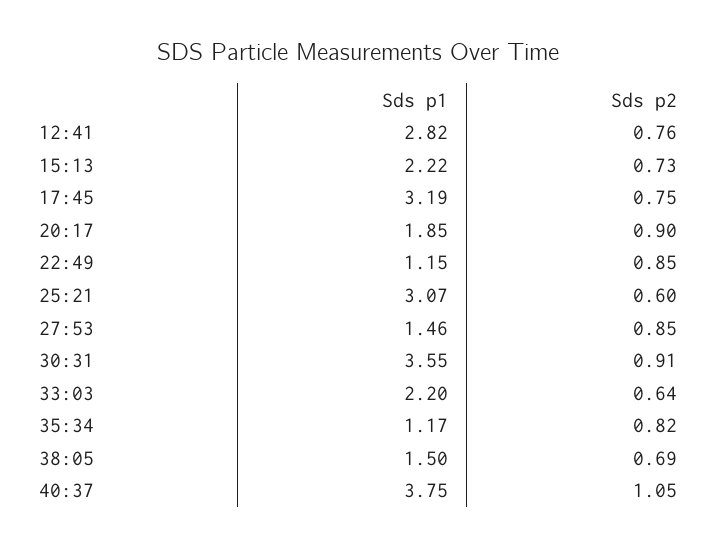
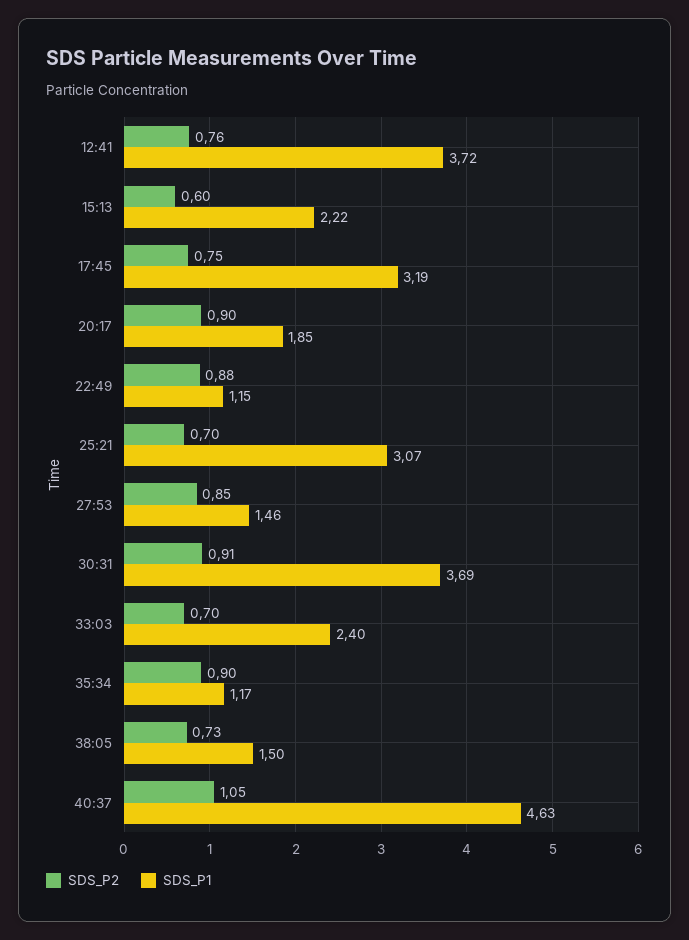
Sds p1, 12:41: 2.82 -> 3.72
Sds p2, 15:13: 0.73 -> 0.6
Sds p2, 22:49: 0.85 -> 0.88
Sds p2, 25:21: 0.6 -> 0.7
Sds p1, 30:31: 3.55 -> 3.69
Sds p1, 33:03: 2.2 -> 2.4
Sds p2, 33:03: 0.64 -> 0.7
Sds p2, 35:34: 0.82 -> 0.9
Sds p2, 38:05: 0.69 -> 0.73
Sds p1, 40:37: 3.75 -> 4.63

